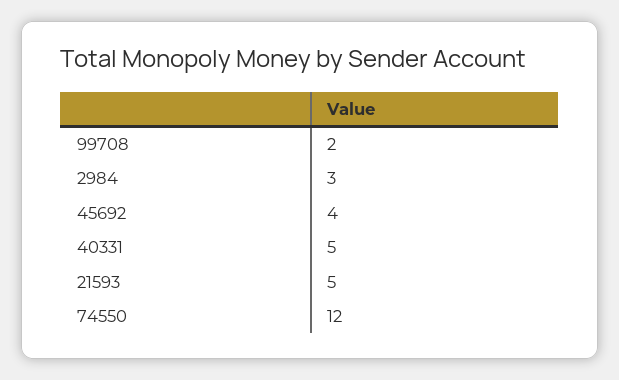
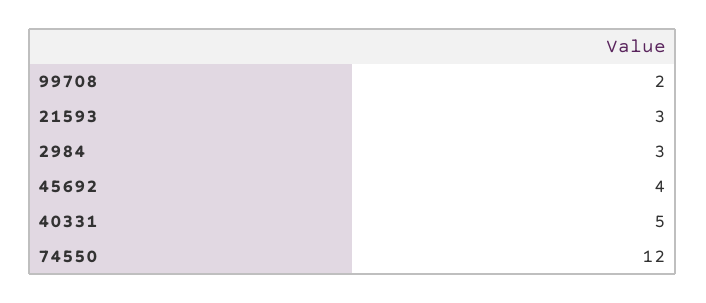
21593: 5 -> 3

